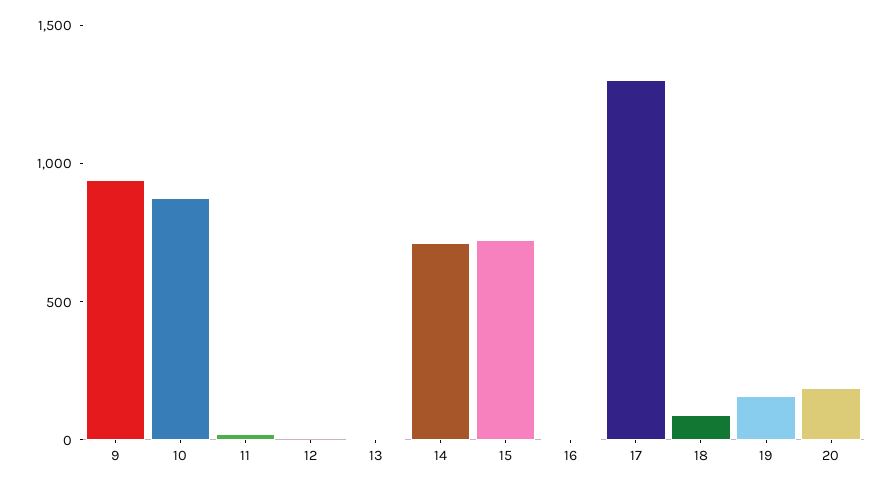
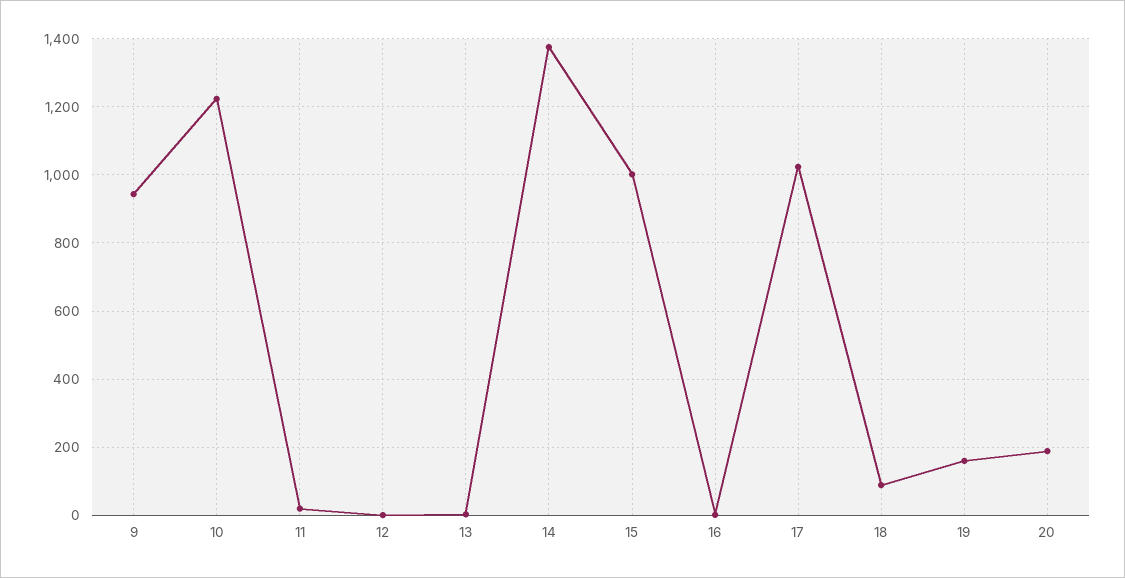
10: 900 -> 1220
14: 700 -> 1380
15: 700 -> 1000
17: 1300 -> 1020

